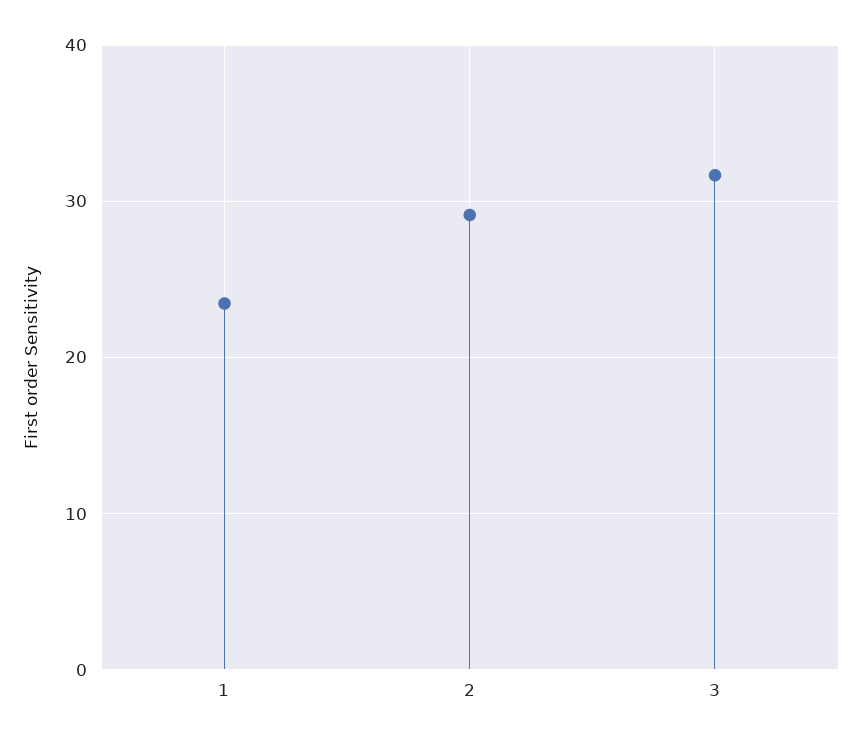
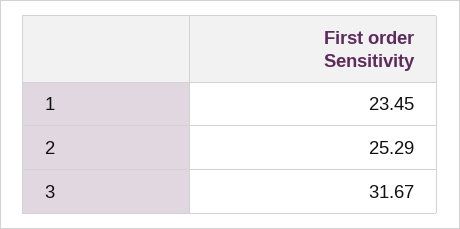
2: 29 -> 25.29

